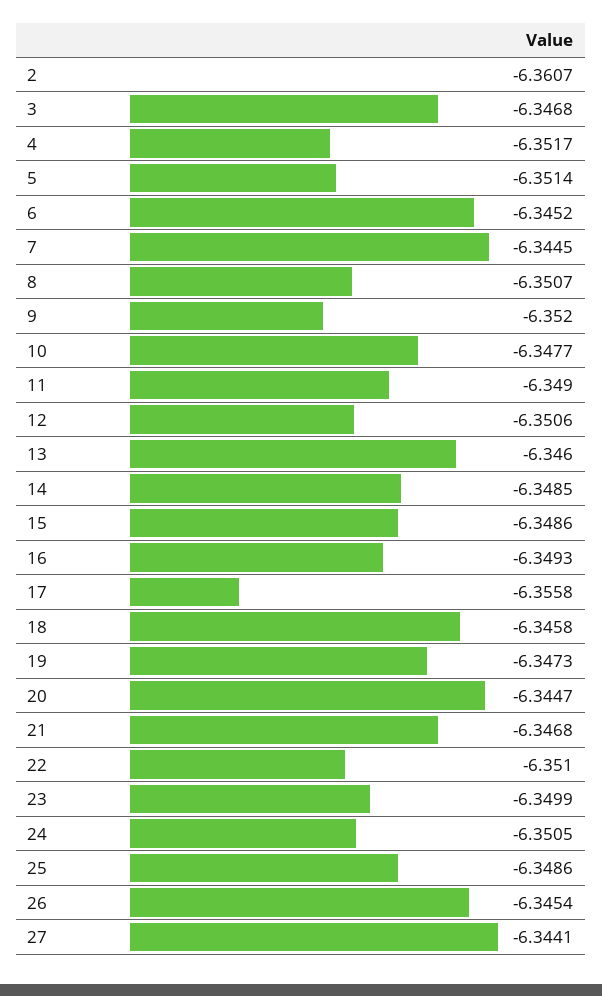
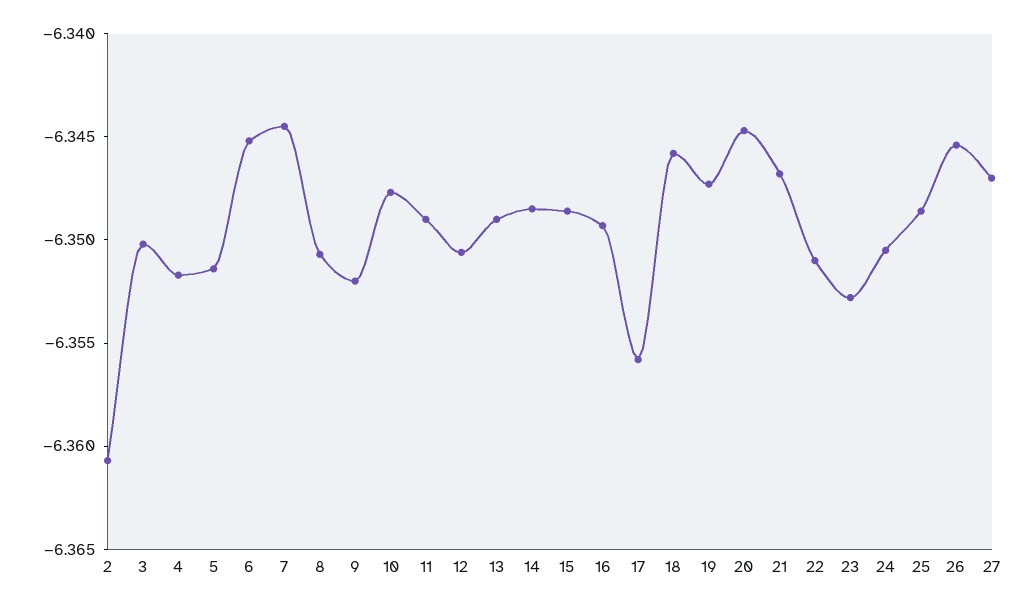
3: -6.3468 -> -6.35
13: -6.346 -> -6.349
23: -6.3499 -> -6.353
27: -6.3441 -> -6.347

